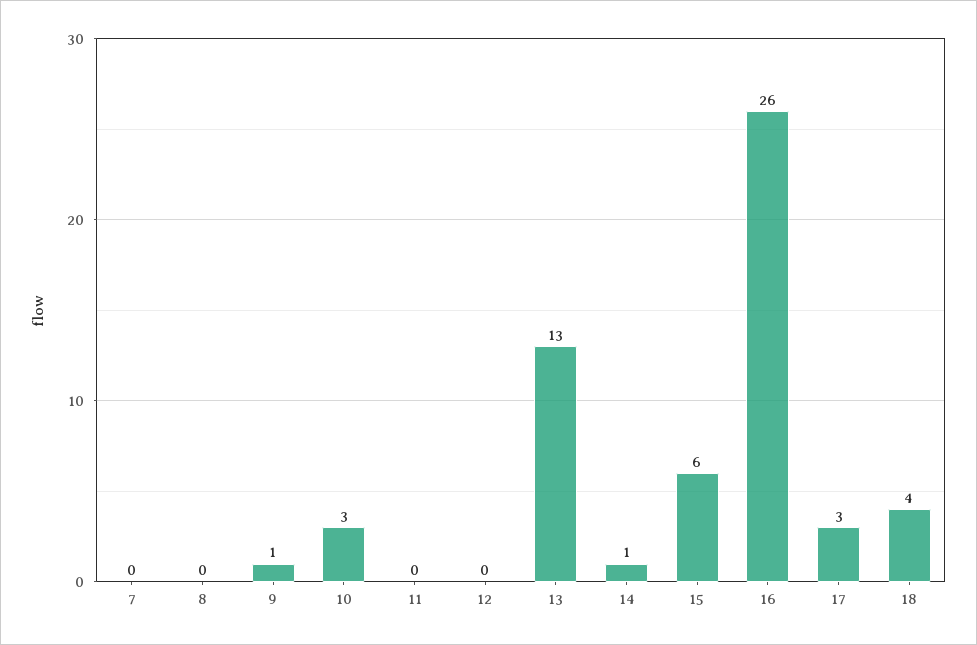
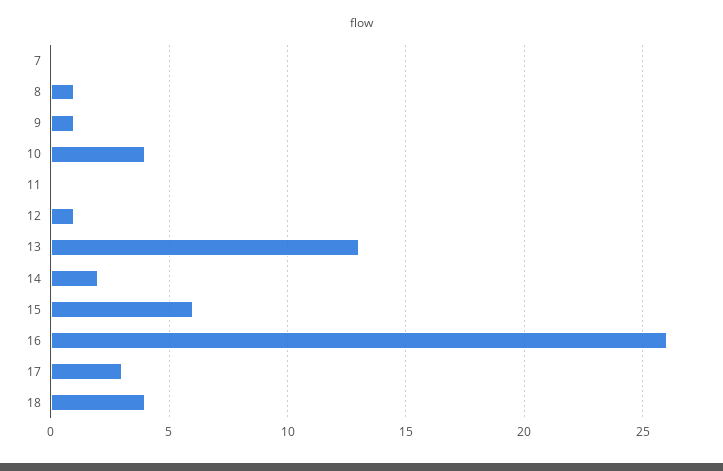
8: 0 -> 1
10: 3 -> 4
12: 0 -> 1
14: 1 -> 2

